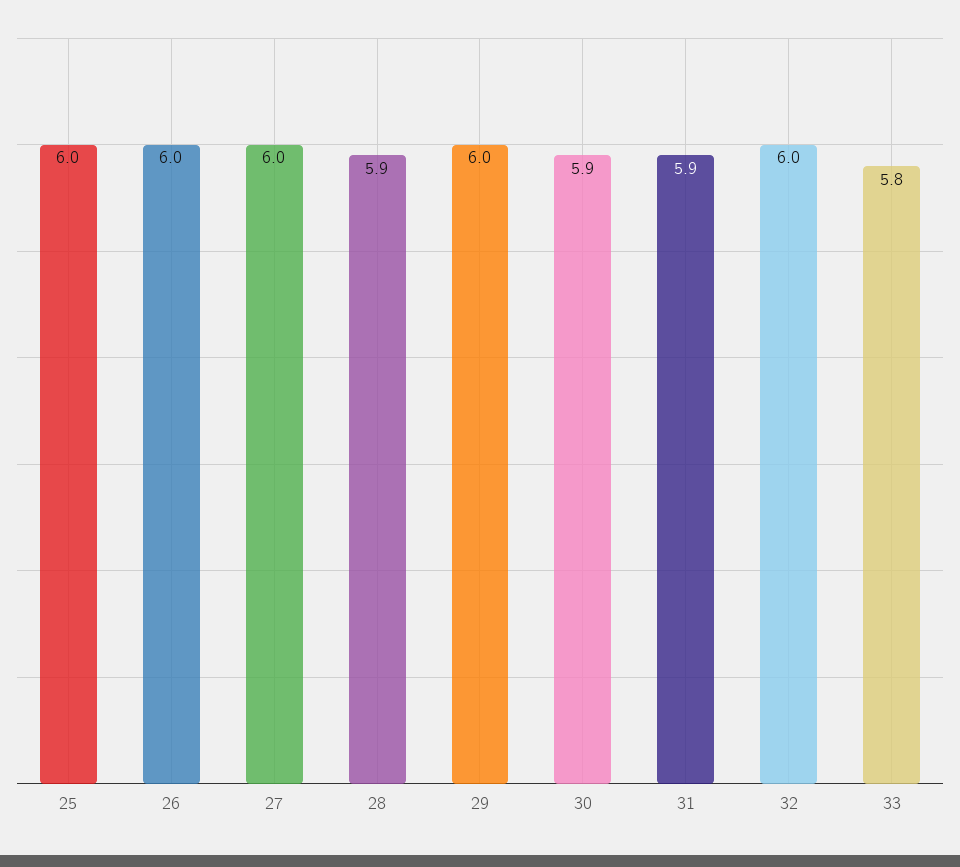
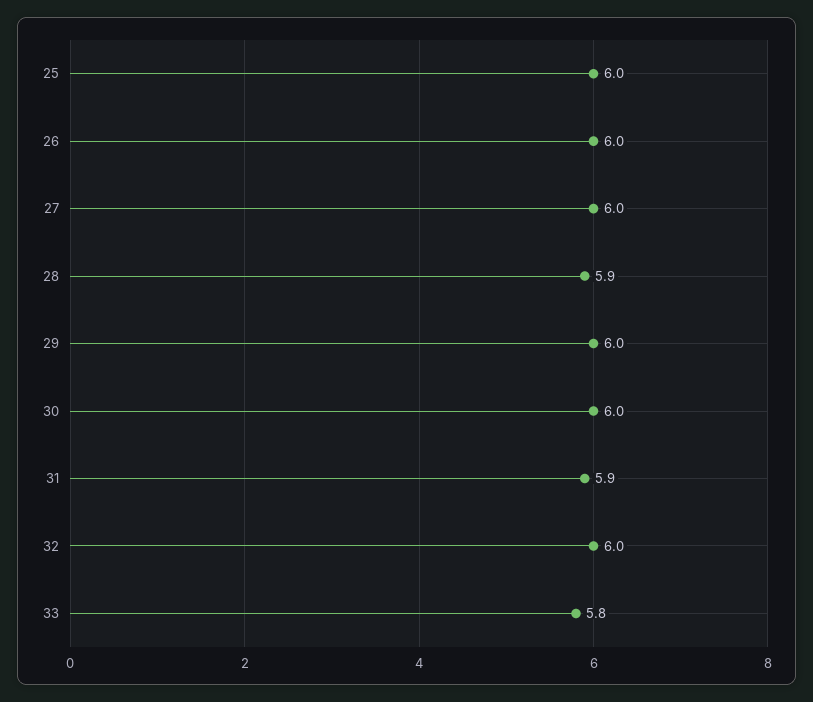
30: 5.9 -> 6

